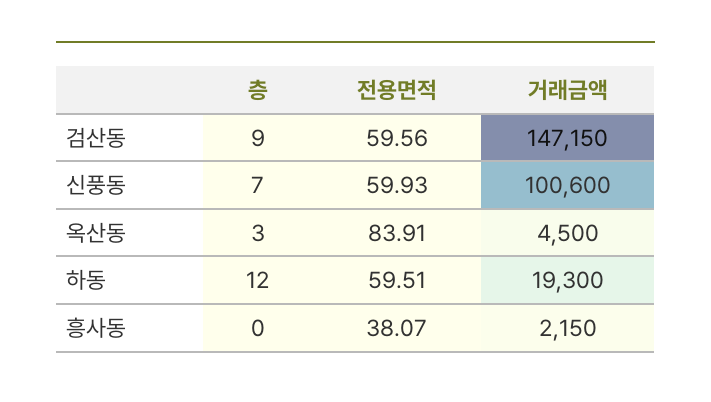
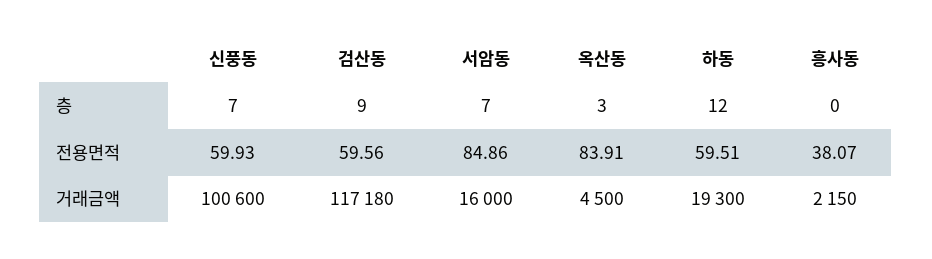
거래금액, 검산동: 147150 -> 117180
층, 서암동: none -> 7
전용면적, 서암동: none -> 84.86
거래금액, 서암동: none -> 16000

